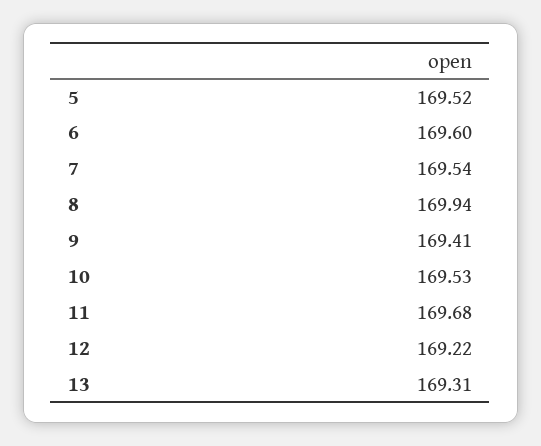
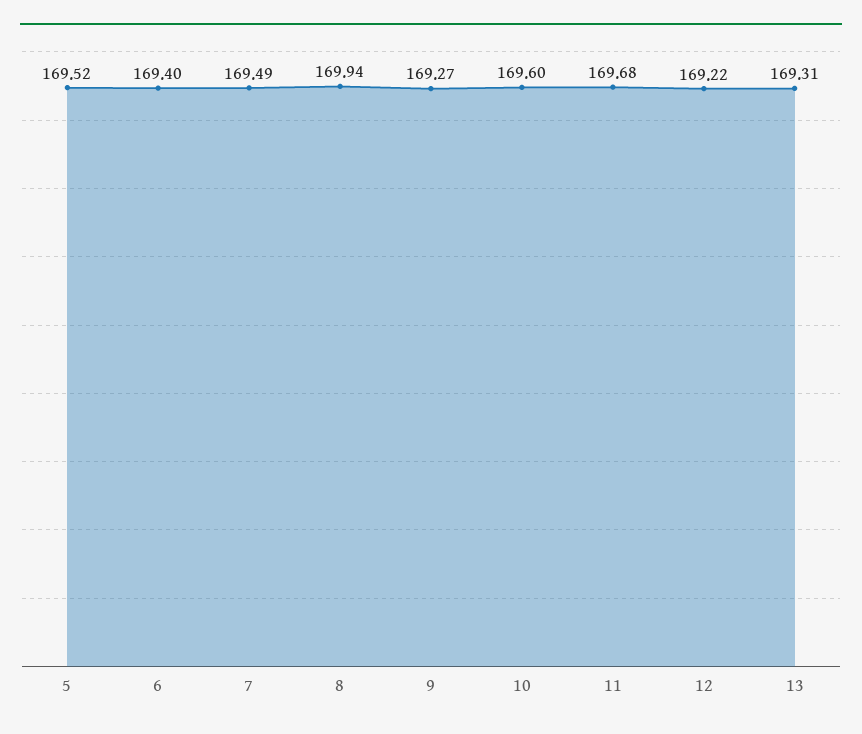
6: 169.6 -> 169.4
7: 169.54 -> 169.49
9: 169.41 -> 169.27
10: 169.53 -> 169.6

